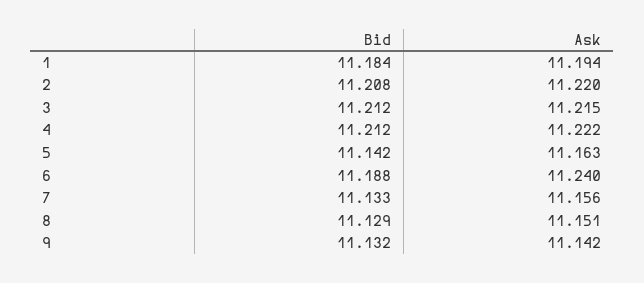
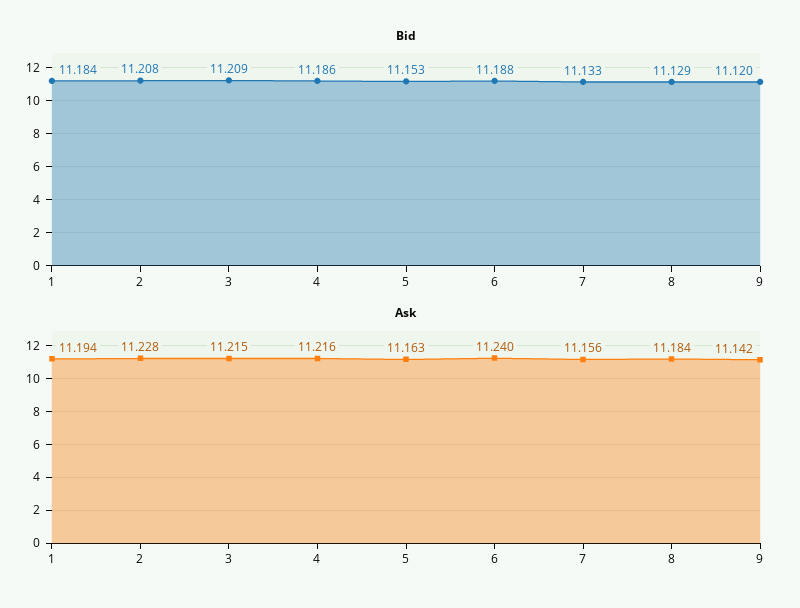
Ask, 2: 11.22 -> 11.228
Bid, 3: 11.212 -> 11.209
Bid, 4: 11.212 -> 11.186
Ask, 4: 11.222 -> 11.216
Bid, 5: 11.142 -> 11.153
Ask, 8: 11.151 -> 11.184
Bid, 9: 11.132 -> 11.12

